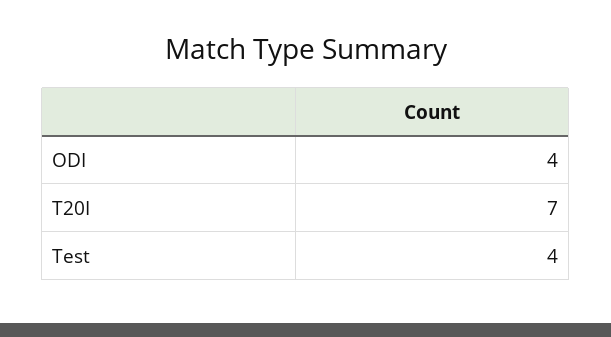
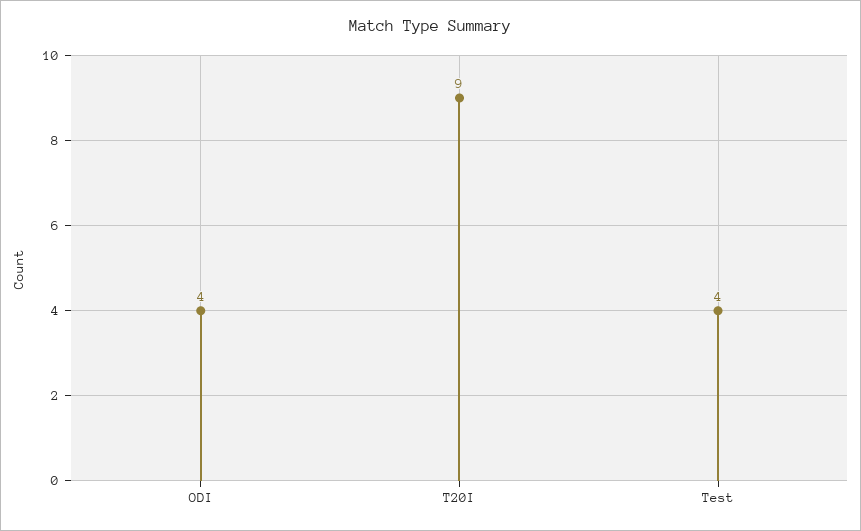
T20I: 7 -> 9

